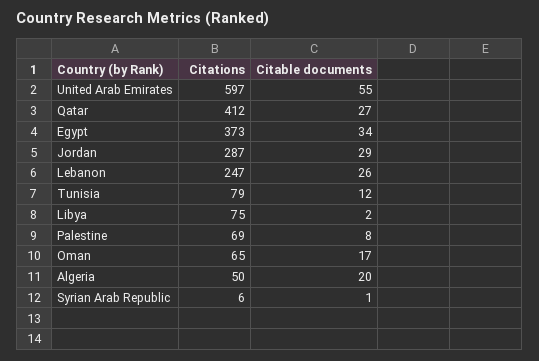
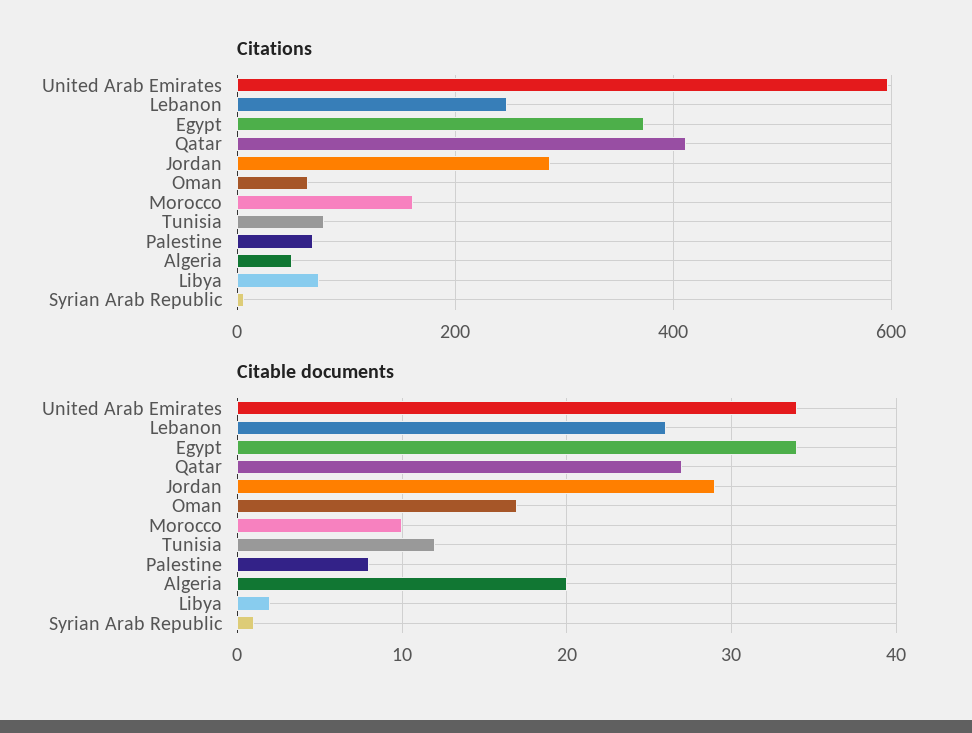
Citable documents, United Arab Emirates: 55 -> 34
Citations, Morocco: none -> 160
Citable documents, Morocco: none -> 10

